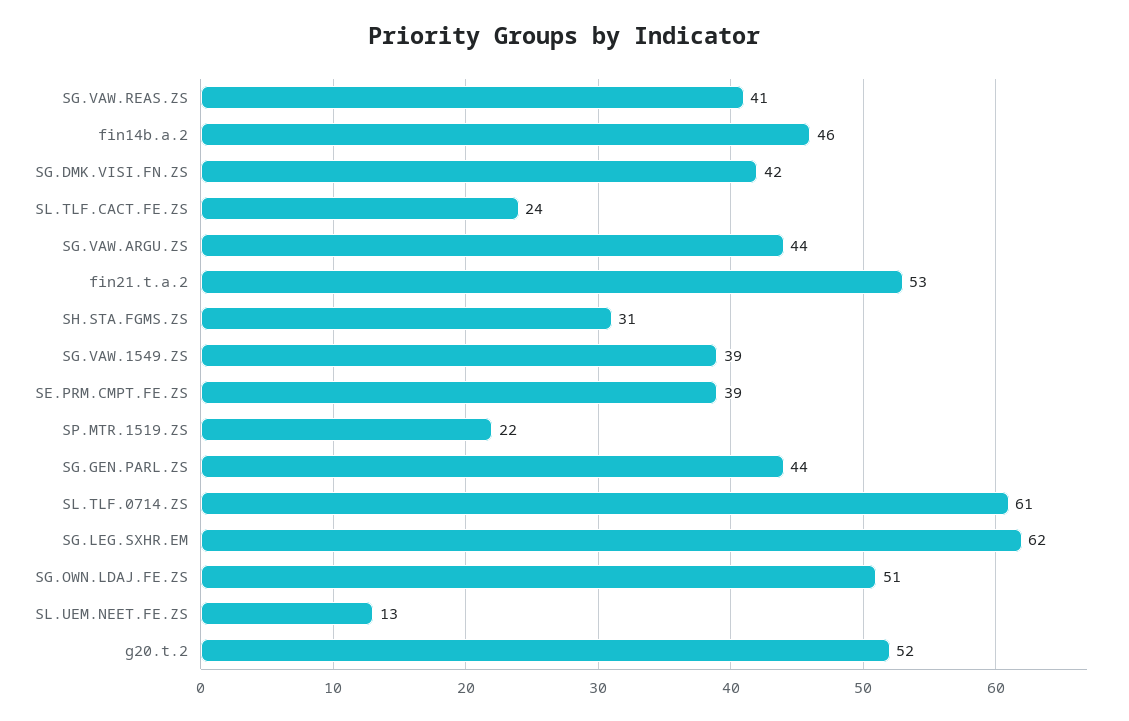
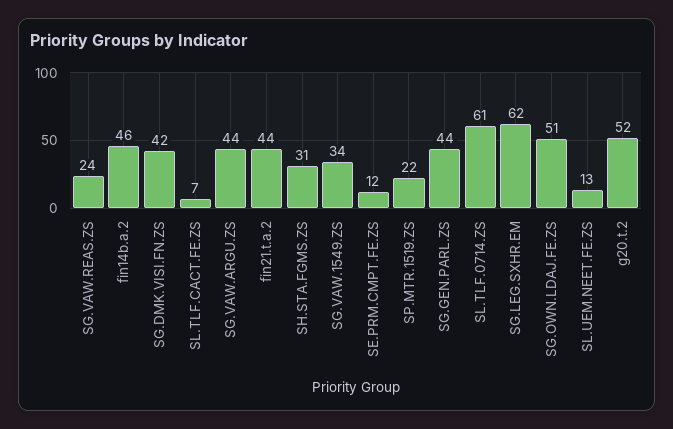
SG.VAW.REAS.ZS: 41 -> 24
SL.TLF.CACT.FE.ZS: 24 -> 7
fin21.t.a.2: 53 -> 44
SG.VAW.1549.ZS: 39 -> 34
SE.PRM.CMPT.FE.ZS: 39 -> 12

